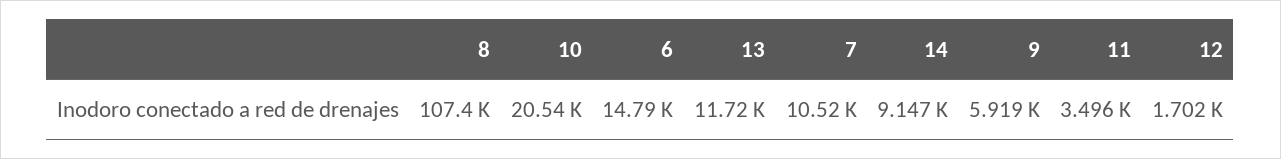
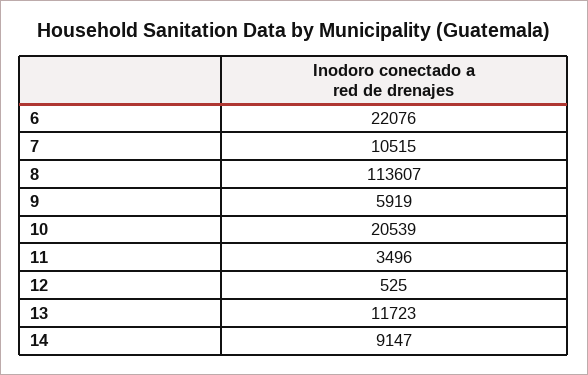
8: 107400 -> 113607
6: 14790 -> 22076
12: 1702 -> 525

